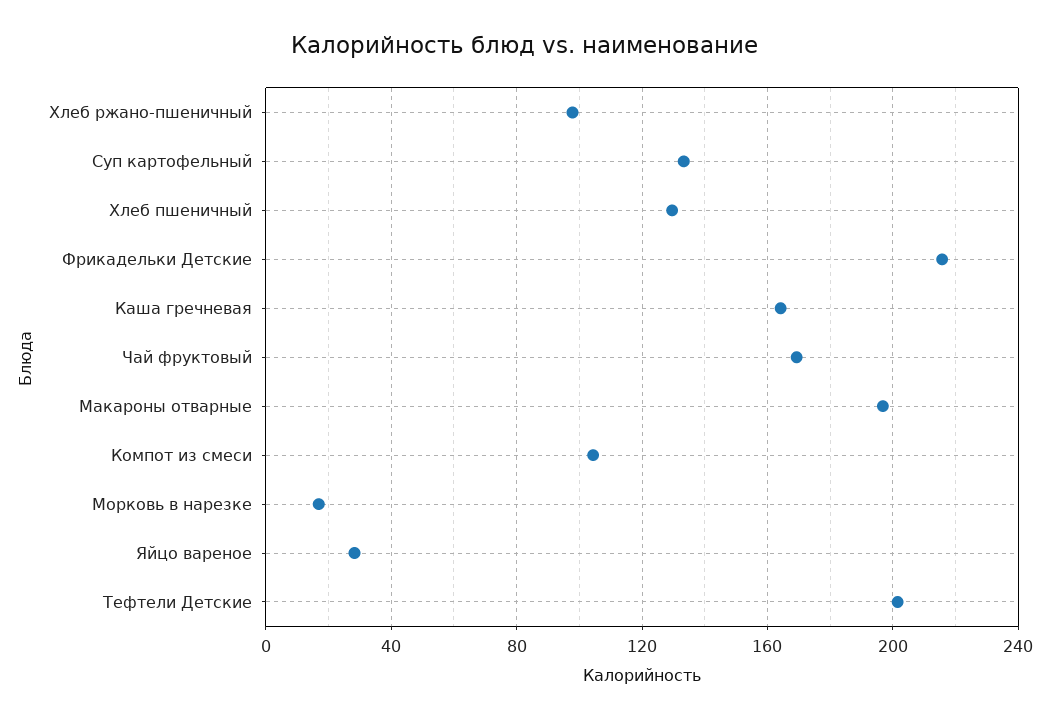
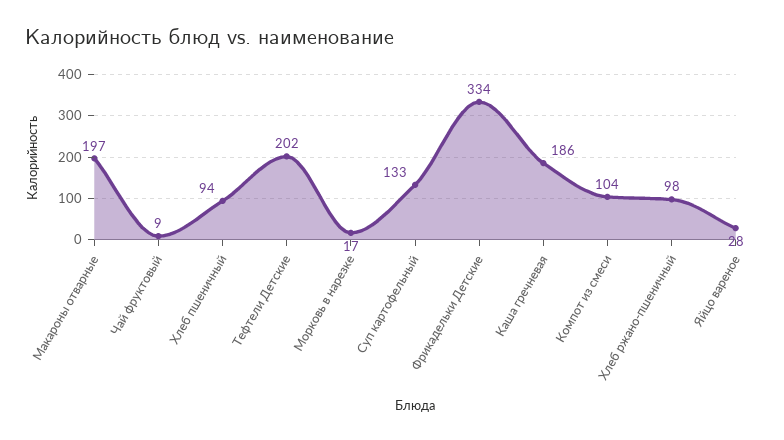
Хлеб пшеничный: 130 -> 94
Фрикадельки Детские: 215 -> 334
Каша гречневая: 165 -> 186
Чай фруктовый: 170 -> 9

